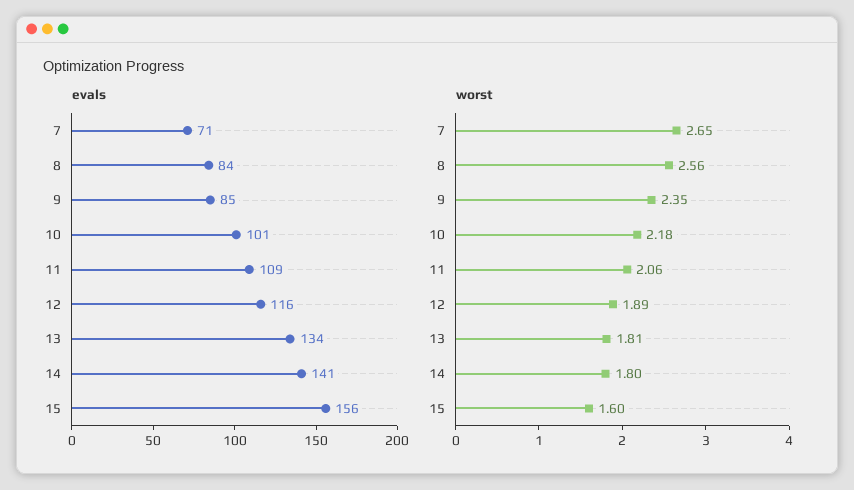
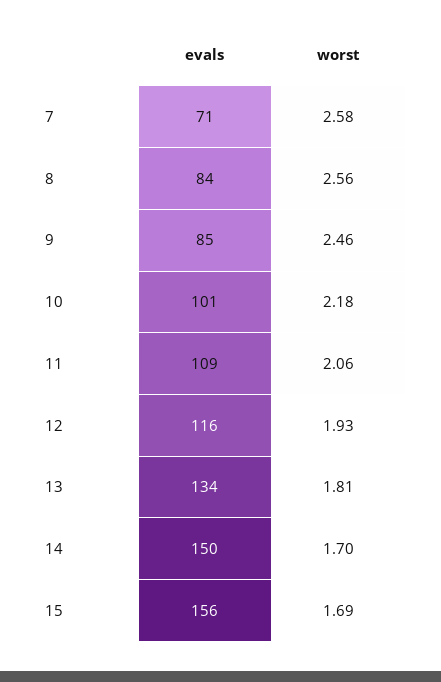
evals, 14: 141 -> 150
worst, 7: 2.65 -> 2.58
worst, 9: 2.35 -> 2.46
worst, 12: 1.89 -> 1.93
worst, 14: 1.8 -> 1.7
worst, 15: 1.6 -> 1.69

